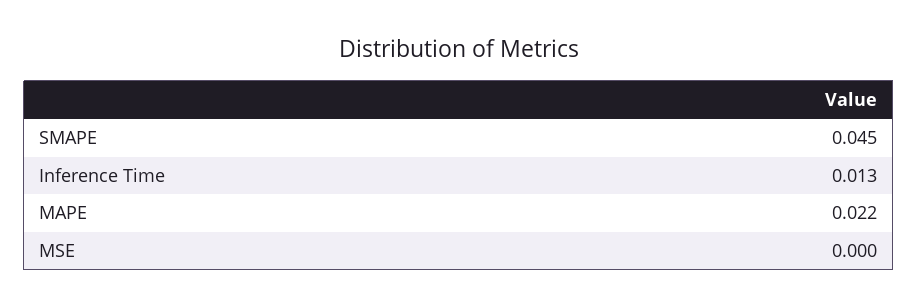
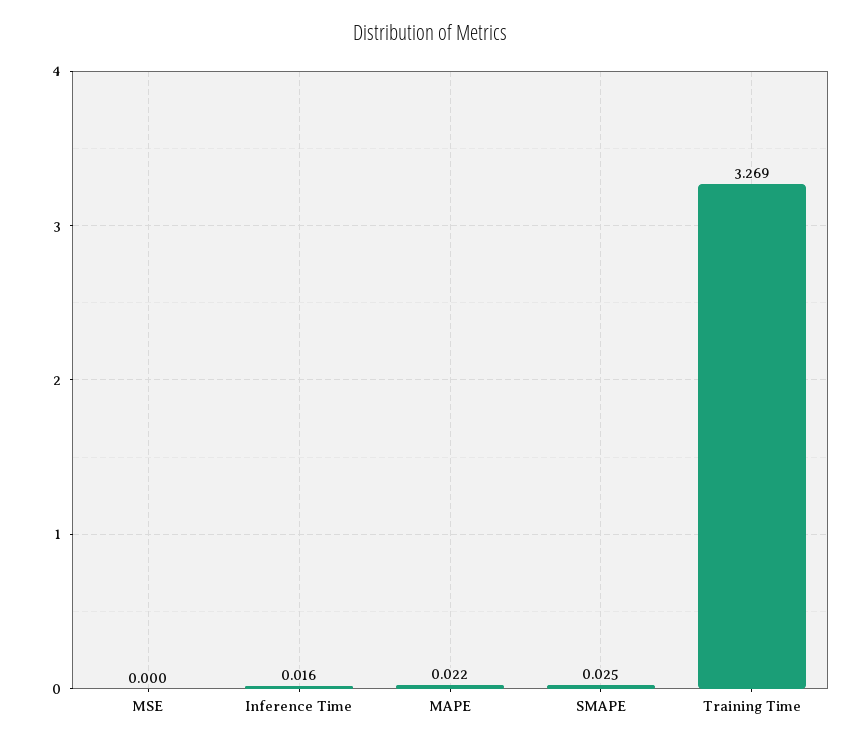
SMAPE: 0.045 -> 0.025
Inference Time: 0.013 -> 0.016
Training Time: none -> 3.269

